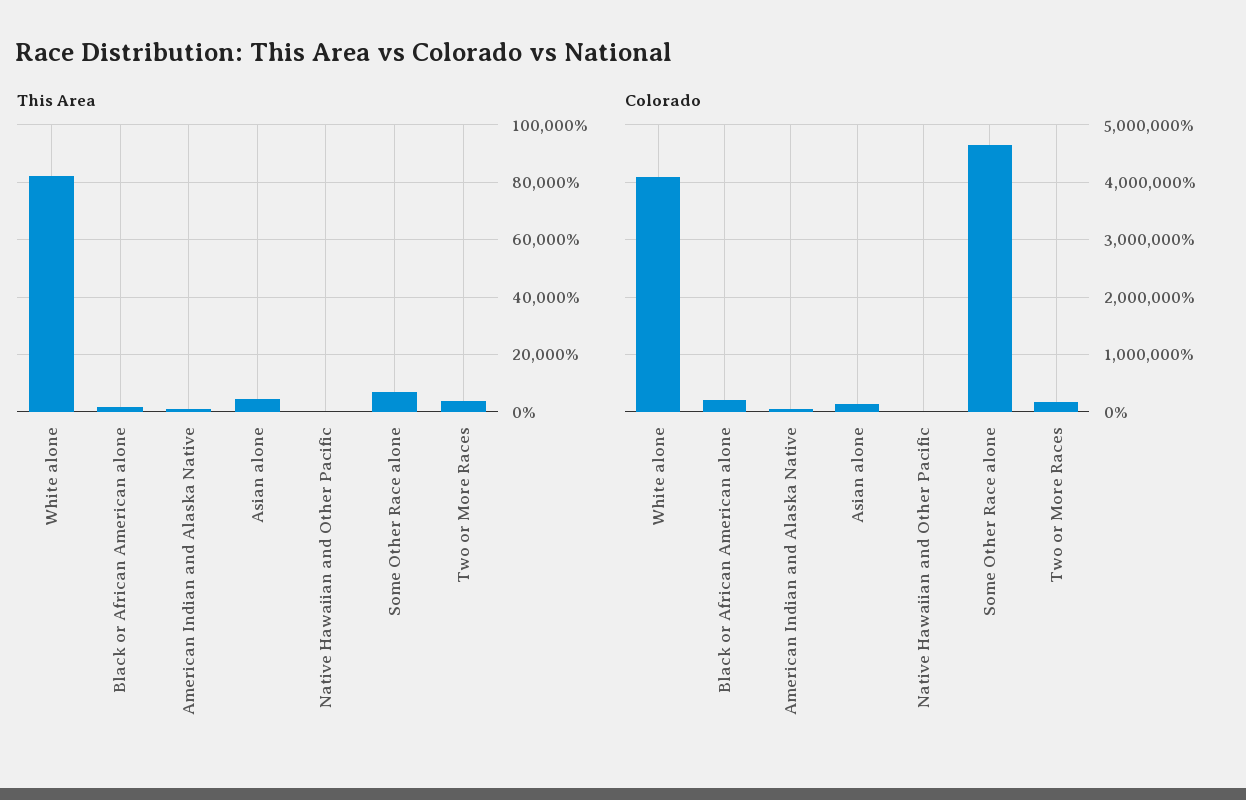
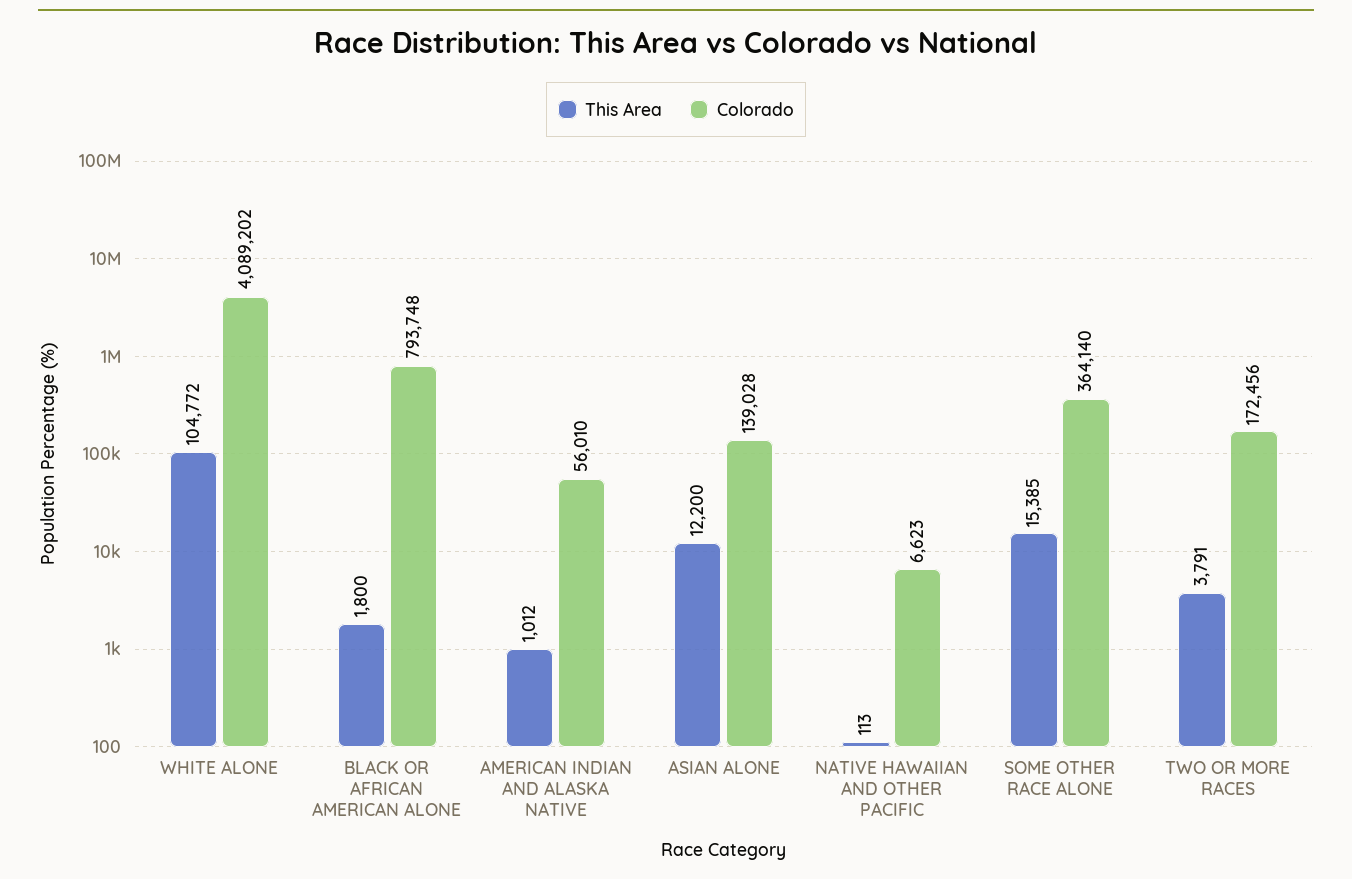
This Area, White alone: 82500 -> 104772
This Area, Asian alone: 5000 -> 12200
This Area, Some Other Race alone: 7500 -> 15385
Colorado, Black or African American alone: 200000 -> 793748
Colorado, Some Other Race alone: 4600000 -> 364140

